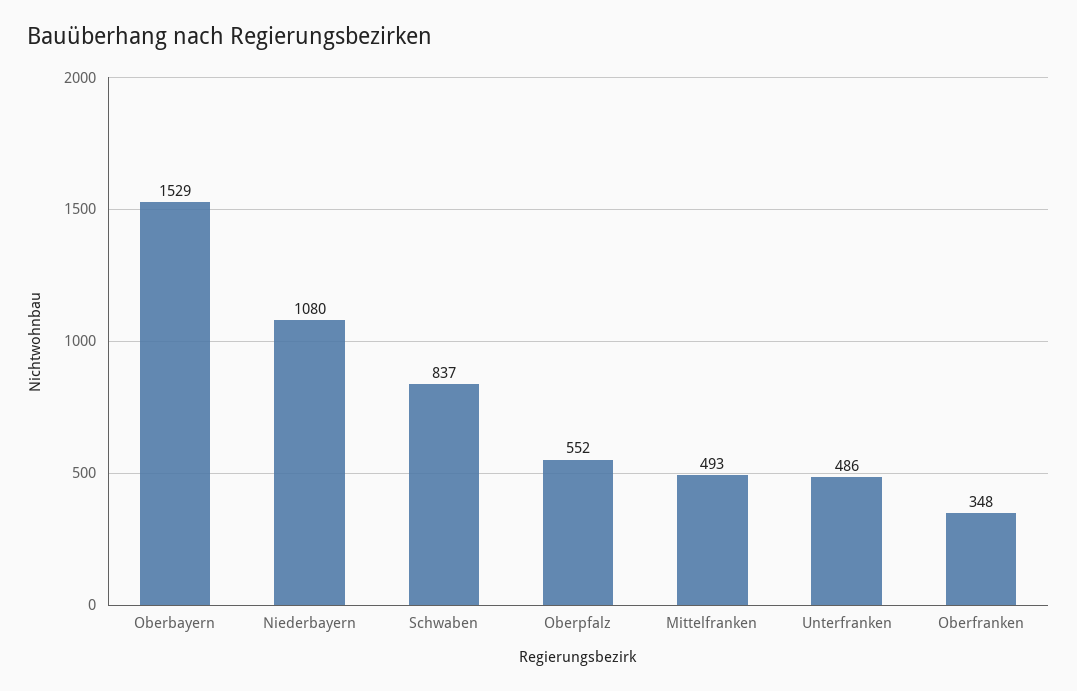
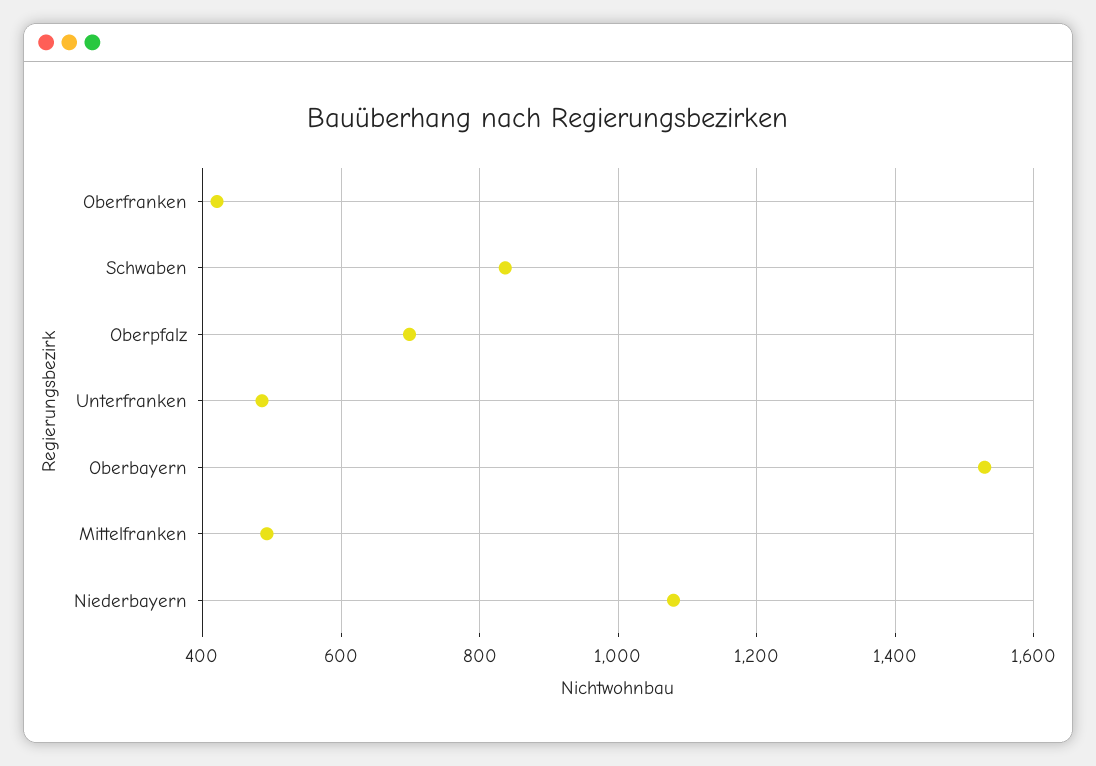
Oberpfalz: 552 -> 700
Oberfranken: 348 -> 420

